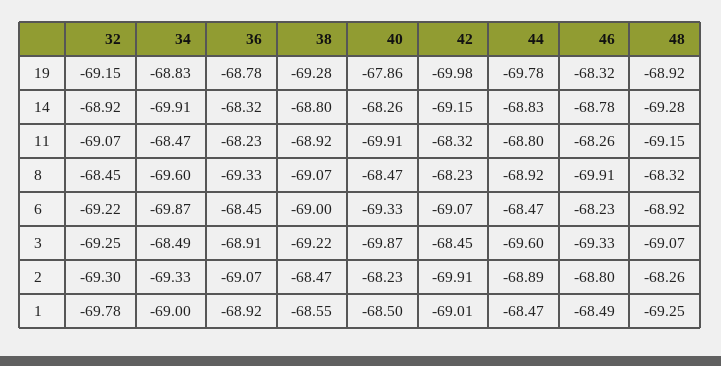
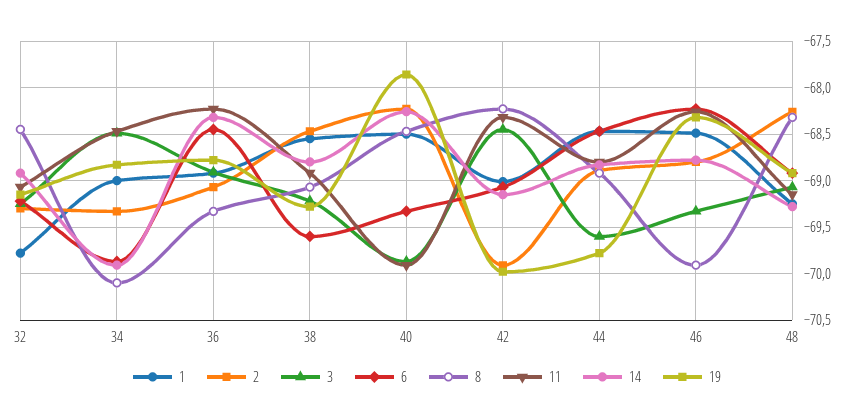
8, 34: -69.6 -> -70.1
6, 38: -69 -> -69.6

